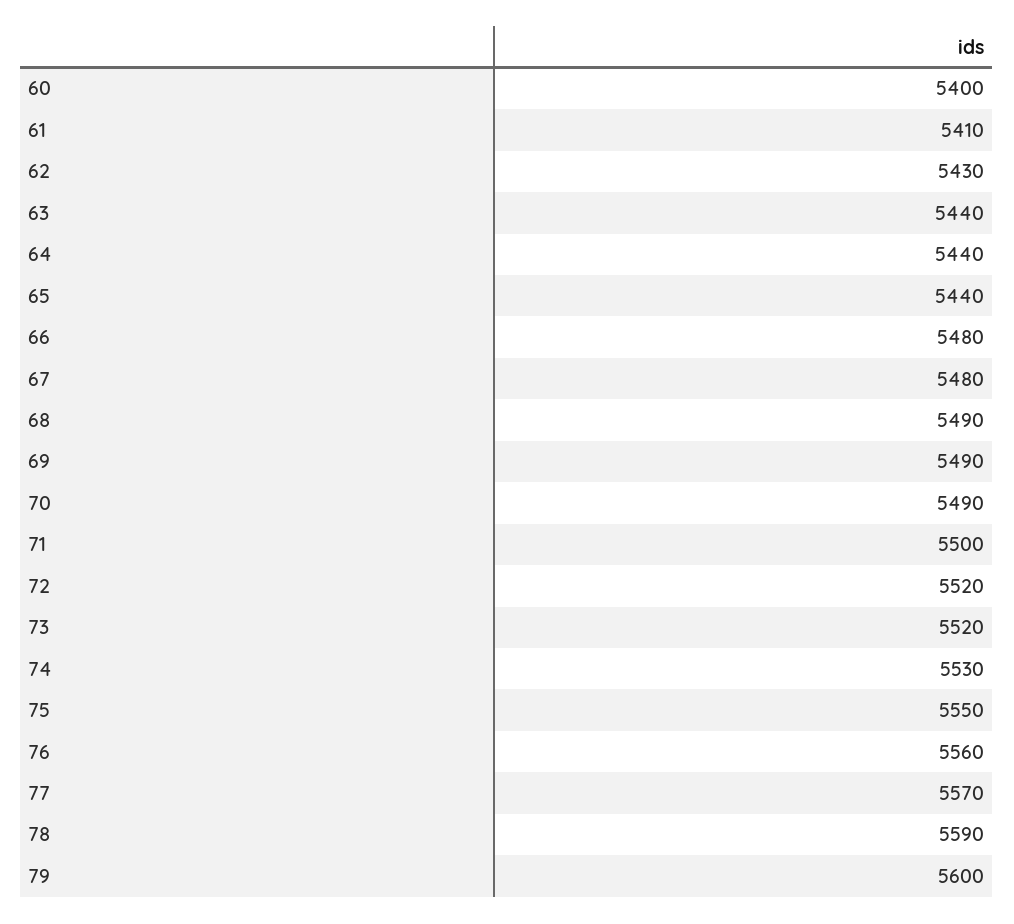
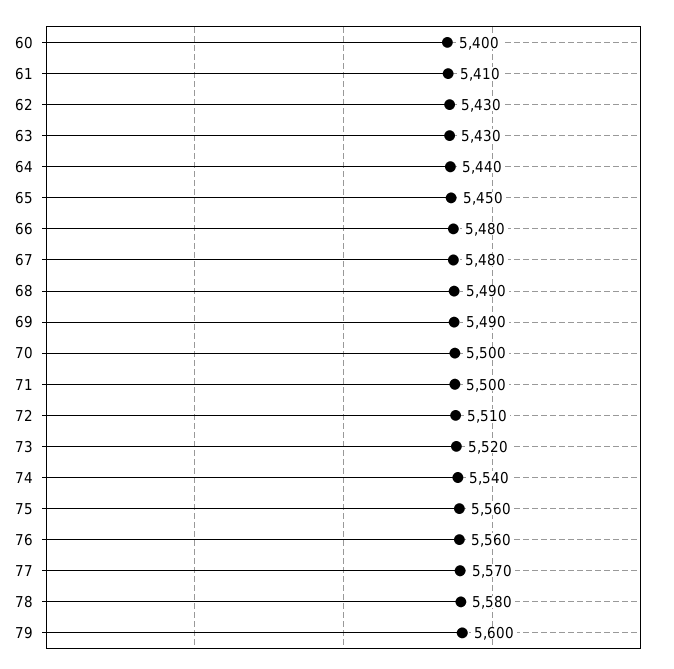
63: 5440 -> 5430
65: 5440 -> 5450
70: 5490 -> 5500
72: 5520 -> 5510
74: 5530 -> 5540
75: 5550 -> 5560
78: 5590 -> 5580

